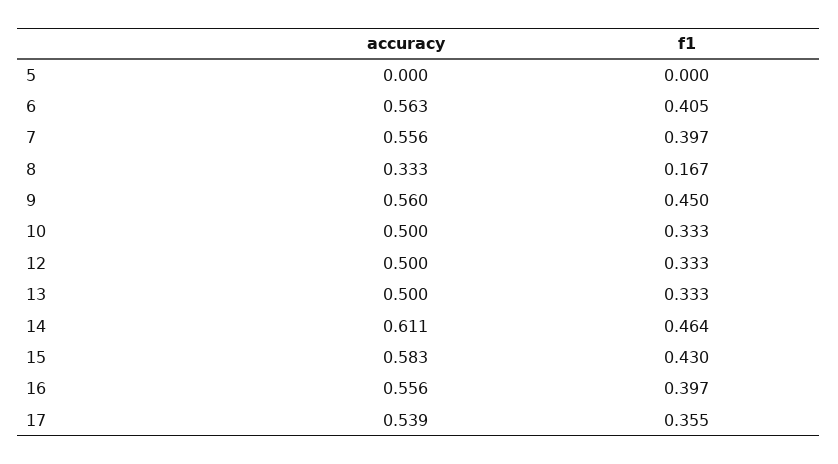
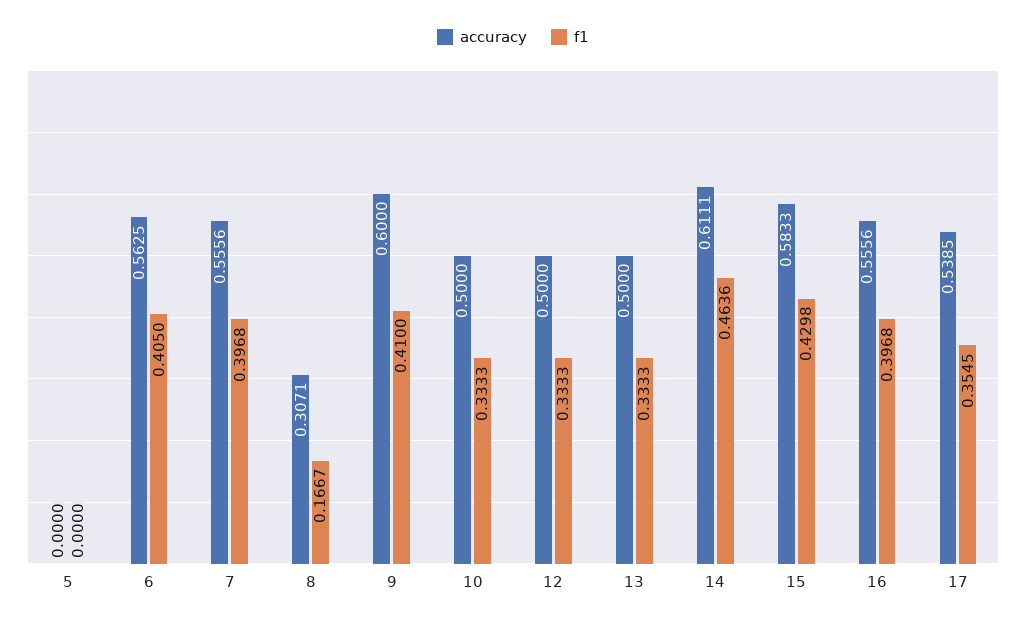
accuracy, 8: 0.333 -> 0.3071
accuracy, 9: 0.56 -> 0.6
f1, 9: 0.45 -> 0.41

